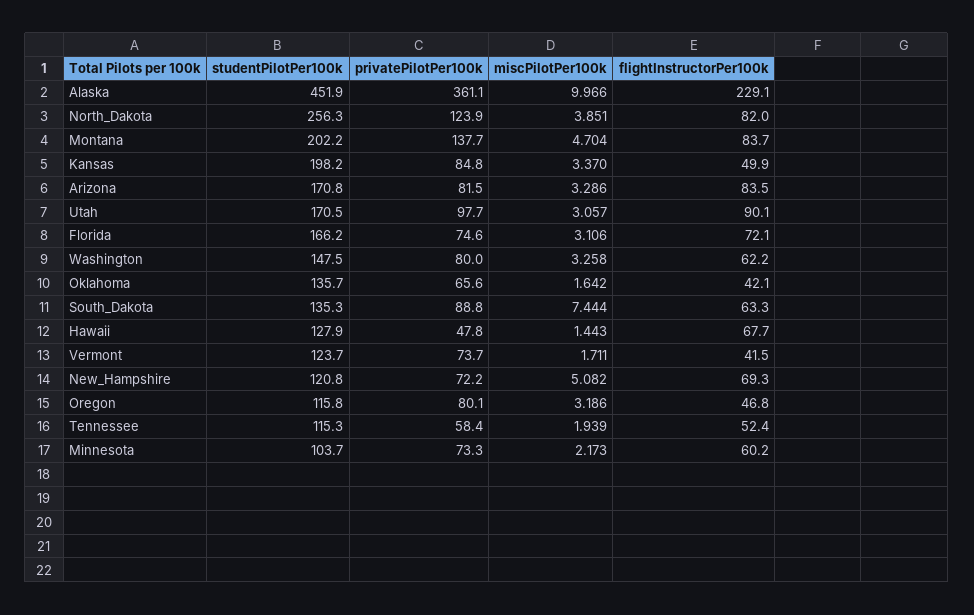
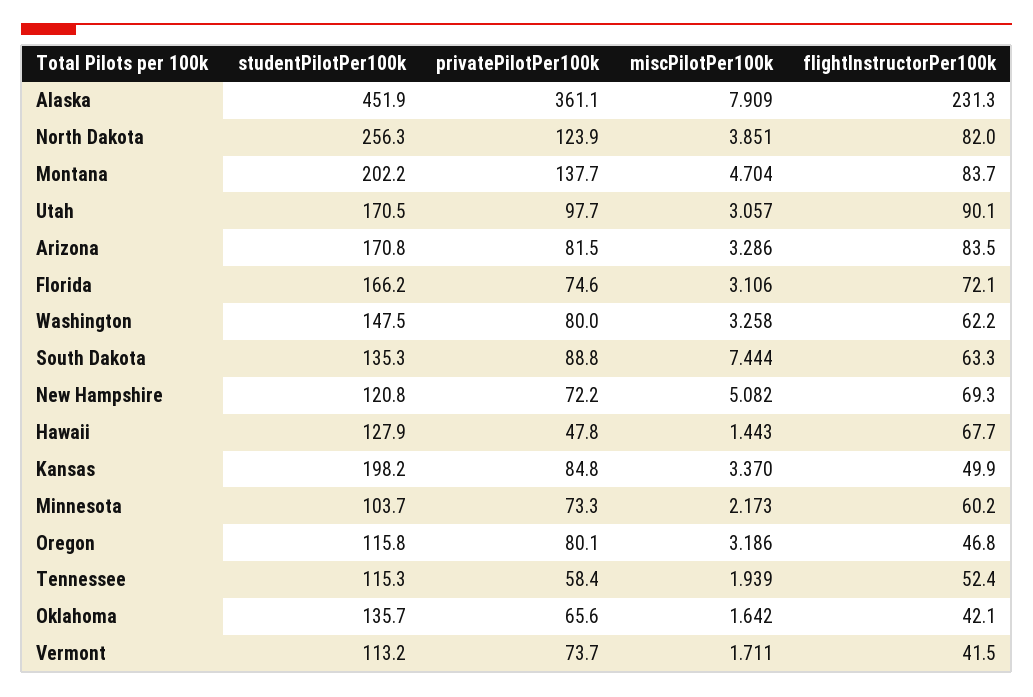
miscPilotPer100k, Alaska: 9.966 -> 7.909
flightInstructorPer100k, Alaska: 229.1 -> 231.3
studentPilotPer100k, Vermont: 123.7 -> 113.2

